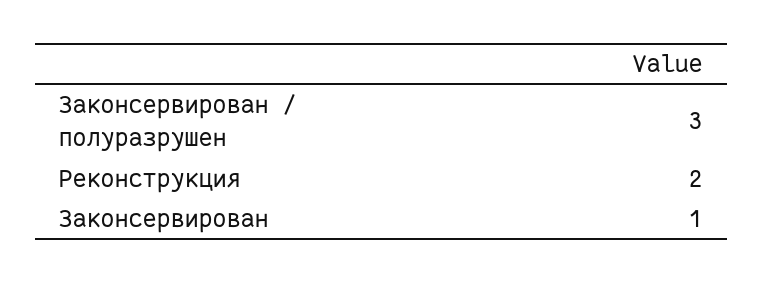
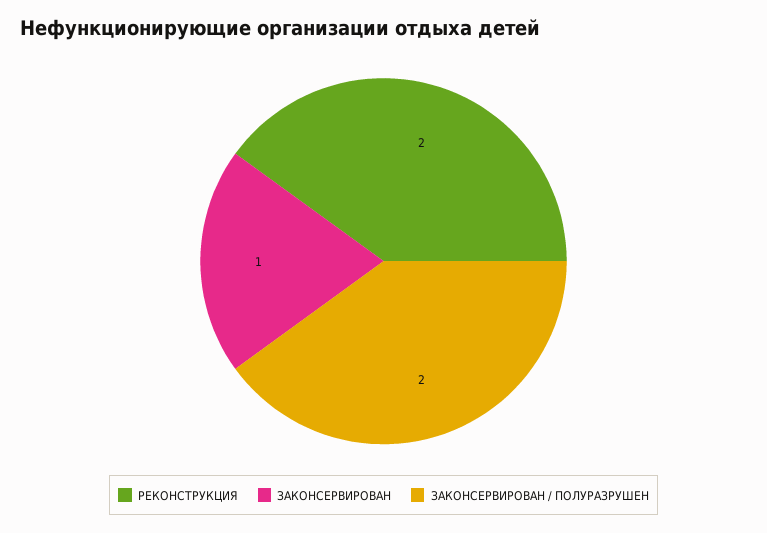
Законсервирован / полуразрушен: 3 -> 2

